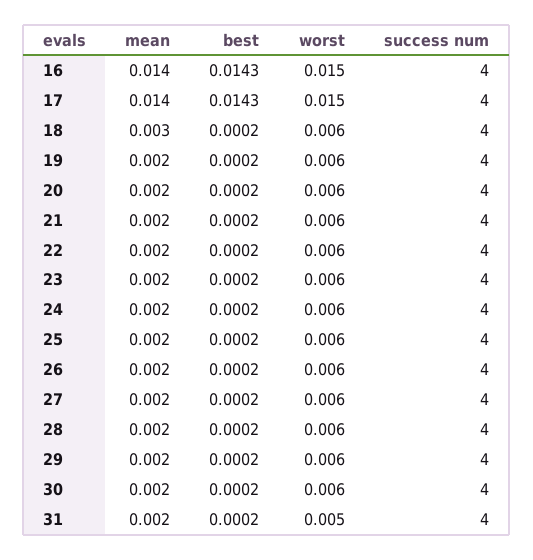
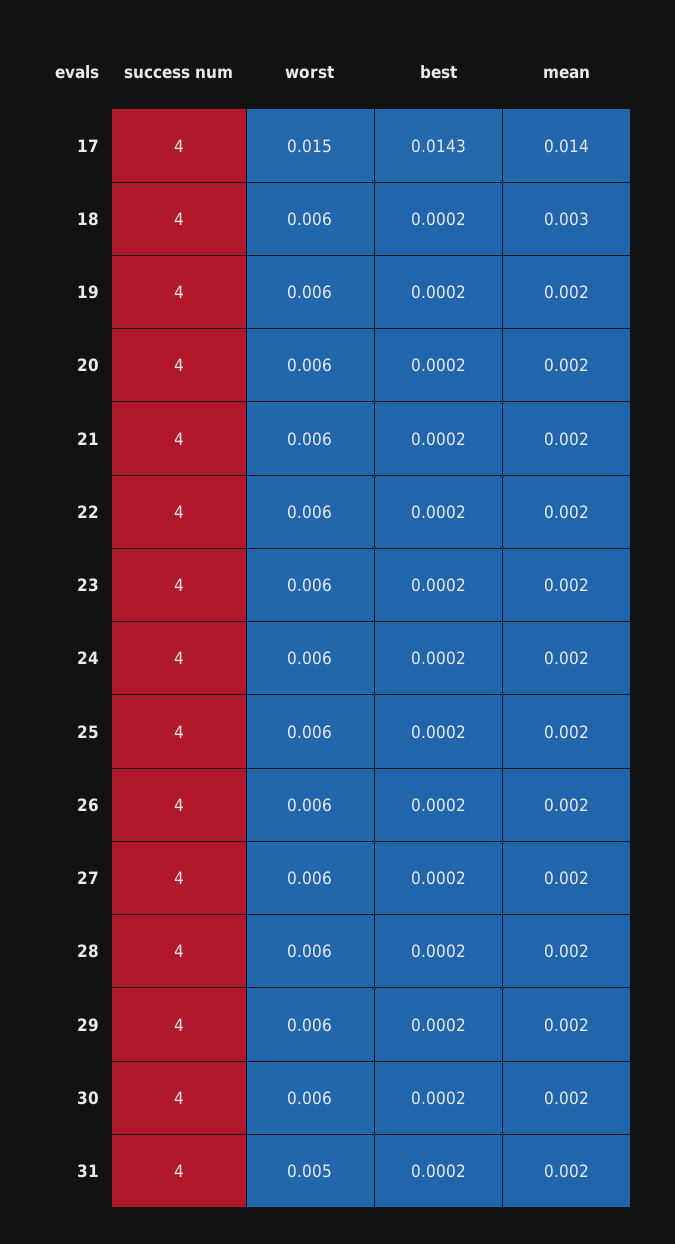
mean, 16: 0.014 -> none
best, 16: 0.0143 -> none
worst, 16: 0.015 -> none
success num, 16: 4 -> none

